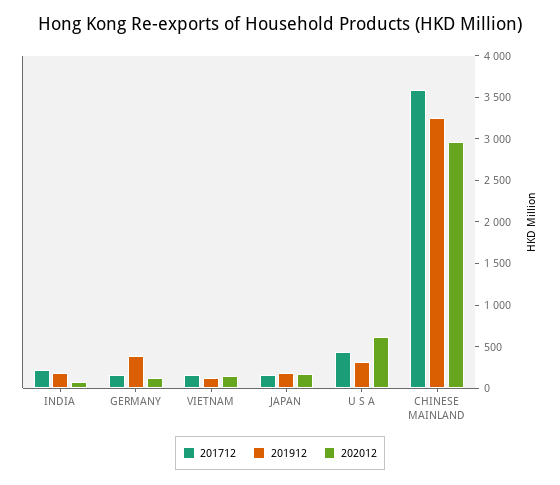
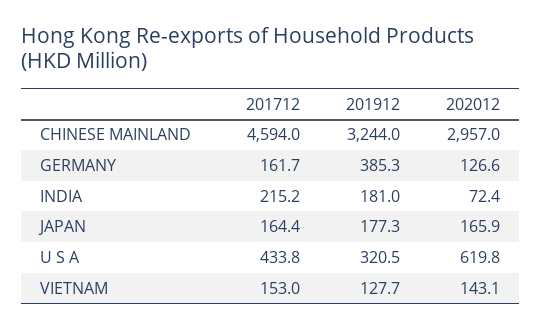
201712, CHINESE MAINLAND: 3600 -> 4594

